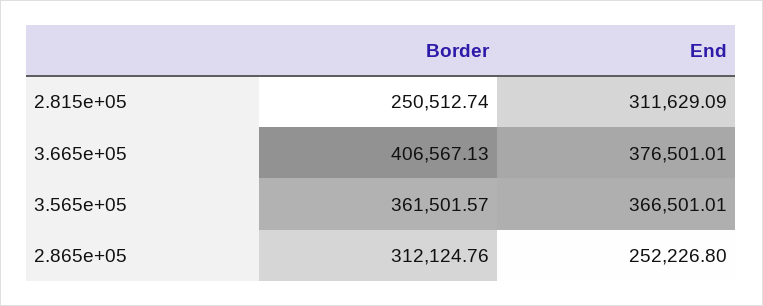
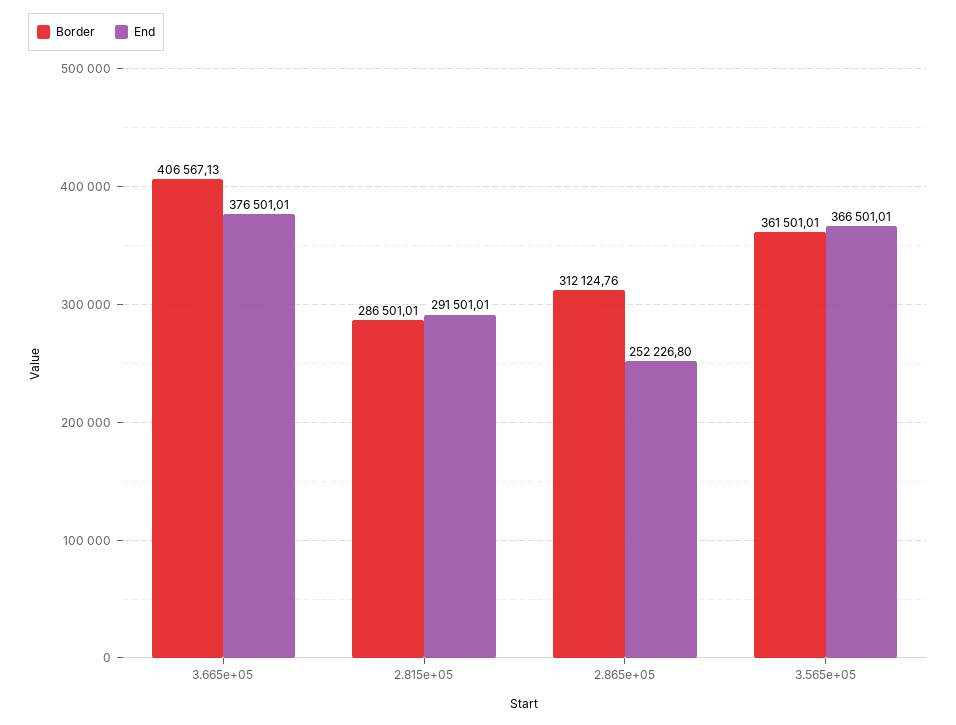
Border, 2.815e+05: 250512.74 -> 286501.01
End, 2.815e+05: 311629.09 -> 291501.01
Border, 3.565e+05: 361501.57 -> 361501.01

